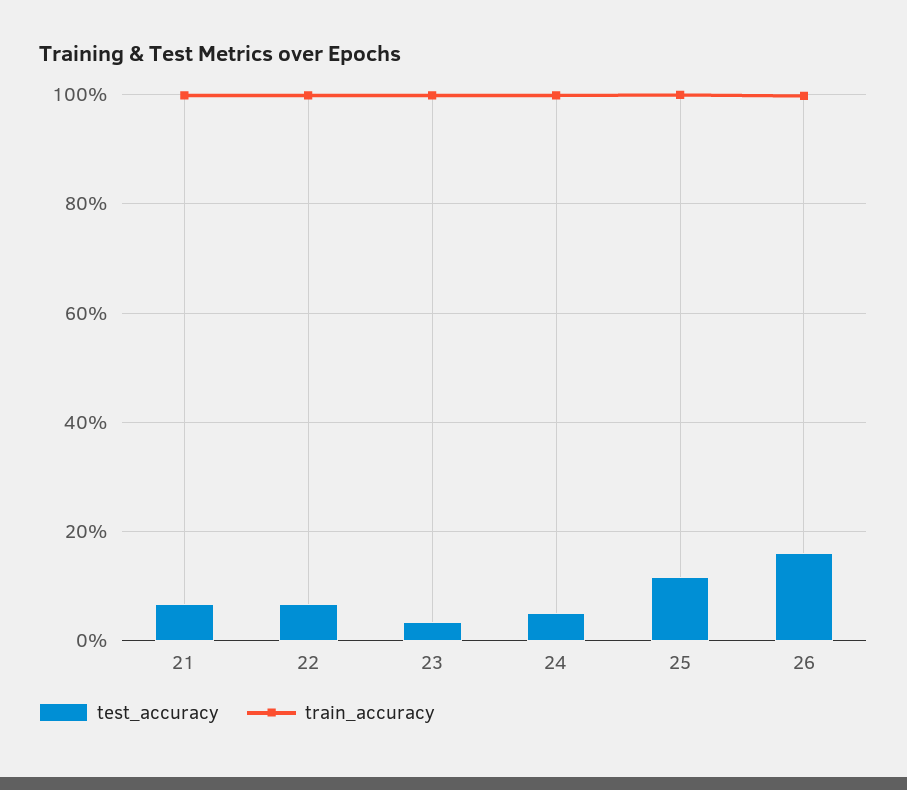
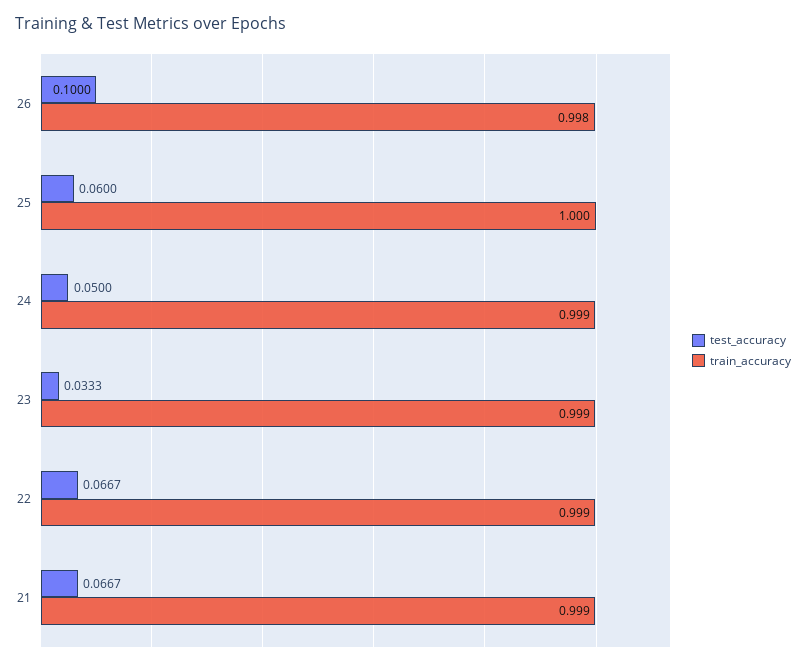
test_accuracy, 25: 0.12 -> 0.06
test_accuracy, 26: 0.16 -> 0.1

